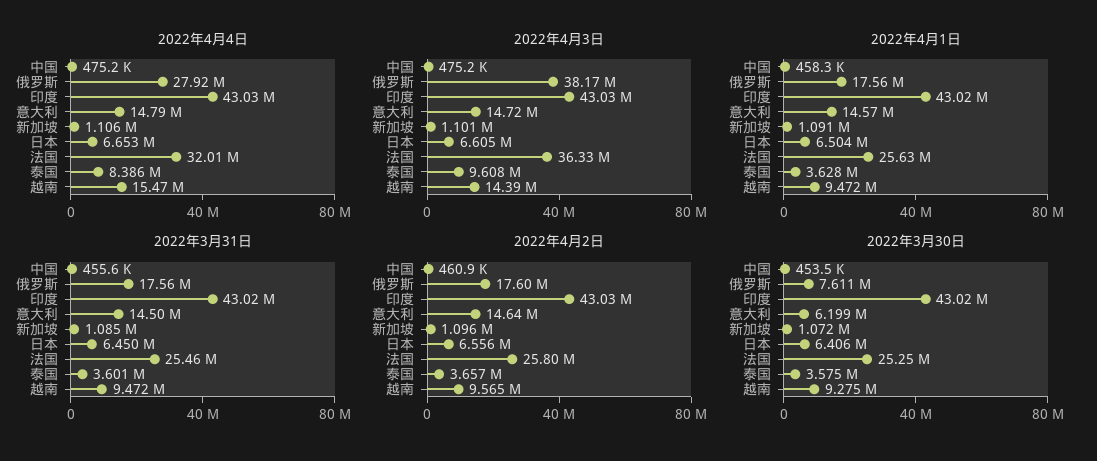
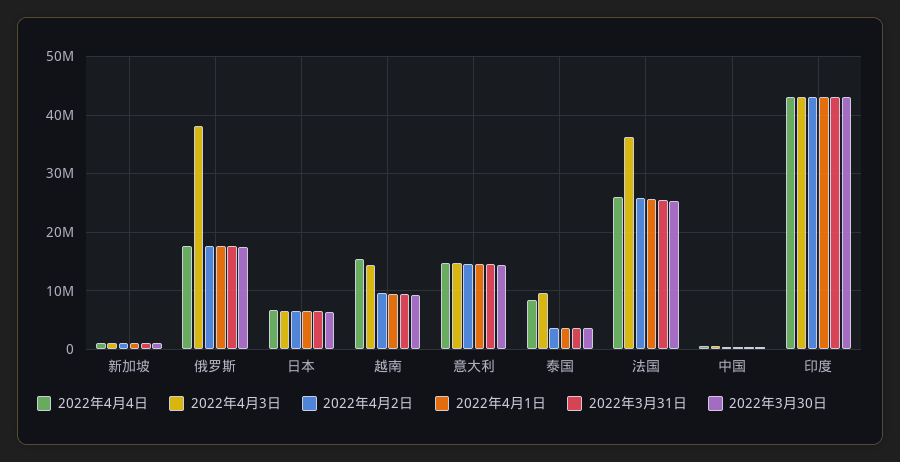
2022年4月4日, 俄罗斯: 27920000 -> 18000000
2022年4月4日, 法国: 32010000 -> 26000000
2022年3月30日, 俄罗斯: 7611000 -> 18000000
2022年3月30日, 意大利: 6199000 -> 14000000

